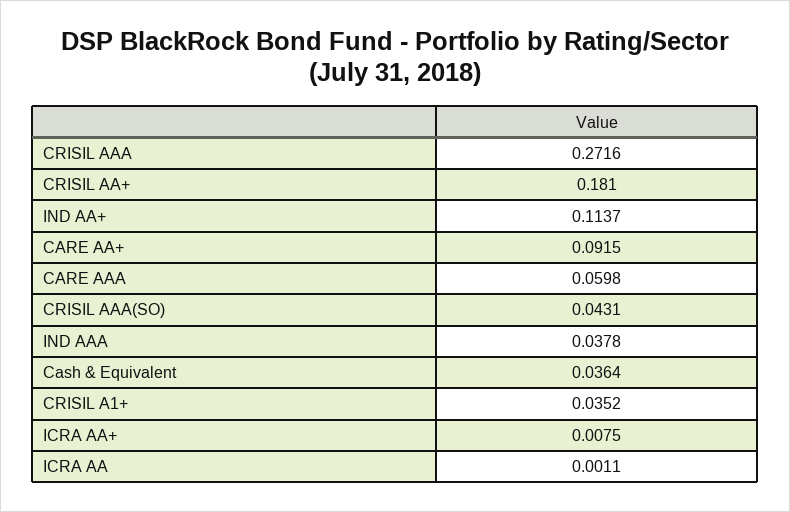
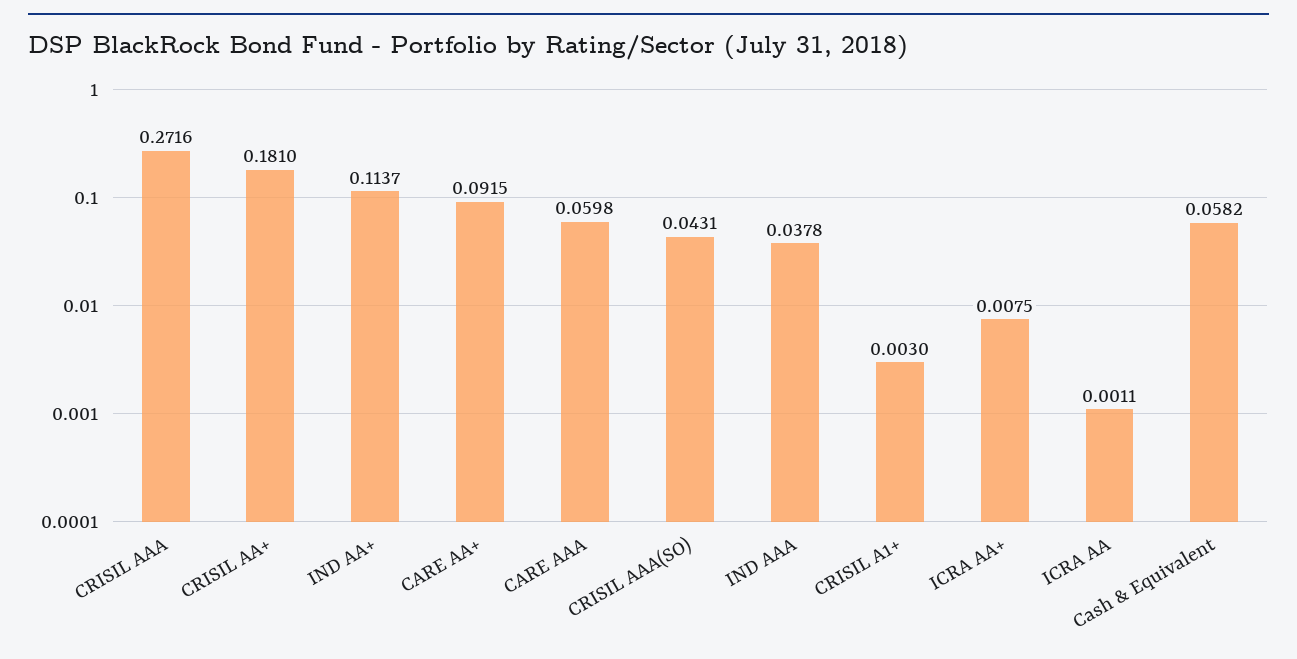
Cash & Equivalent: 0.0364 -> 0.0582
CRISIL A1+: 0.0352 -> 0.003

